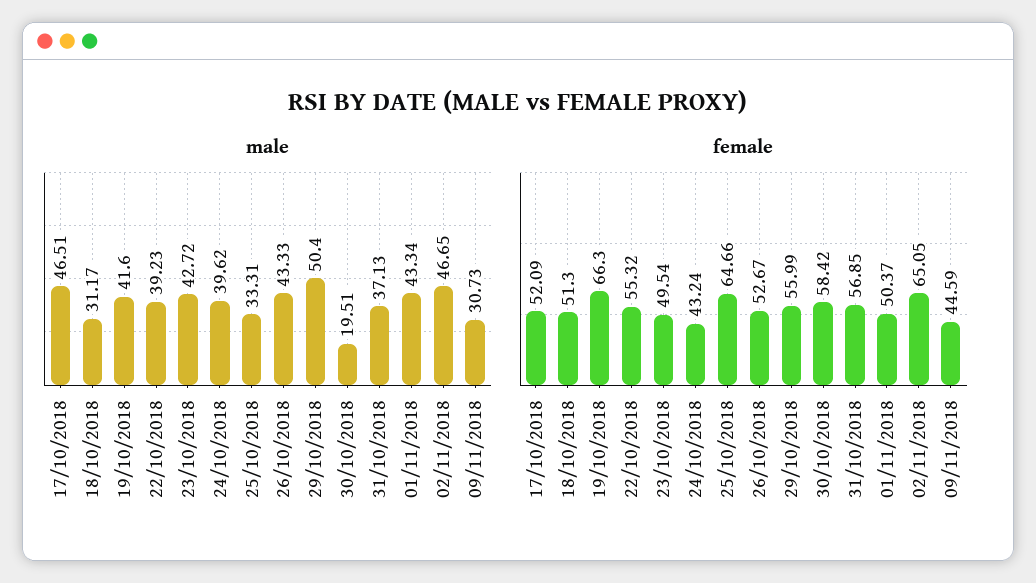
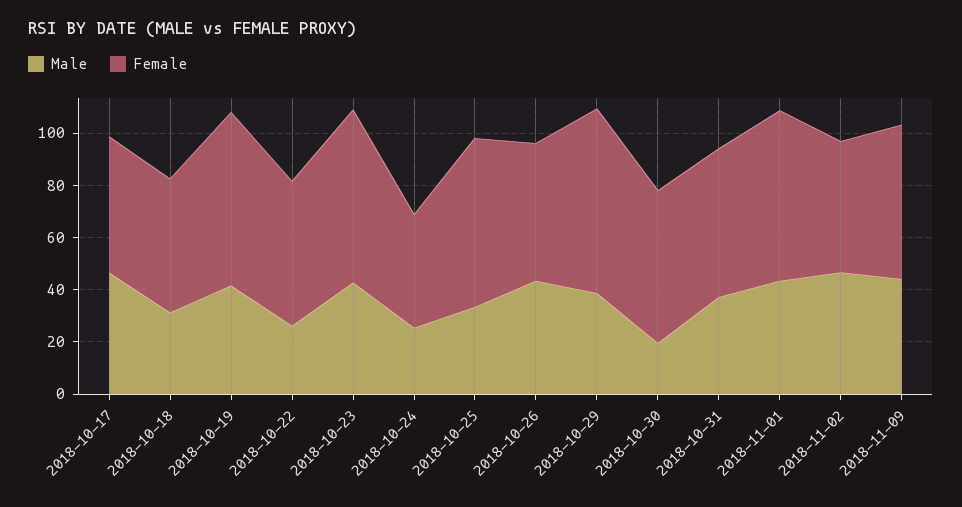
male, 22/10/2018: 39.23 -> 25
male, 24/10/2018: 39.62 -> 25
male, 29/10/2018: 50.4 -> 40
male, 09/11/2018: 30.73 -> 45
female, 23/10/2018: 49.54 -> 65
female, 29/10/2018: 55.99 -> 70
female, 01/11/2018: 50.37 -> 65
female, 02/11/2018: 65.05 -> 50
female, 09/11/2018: 44.59 -> 60

